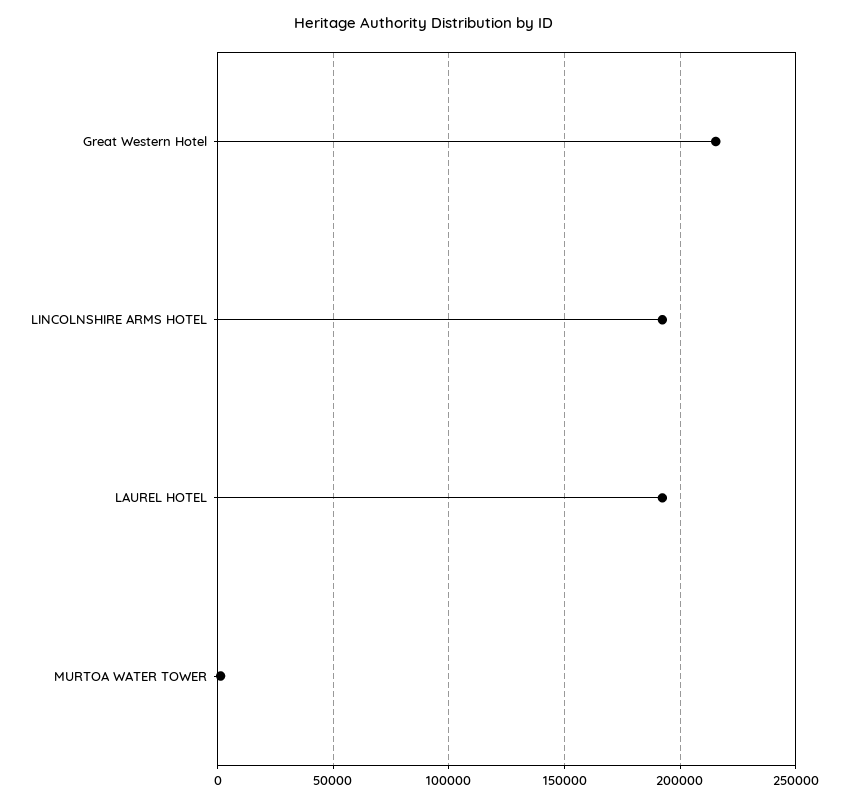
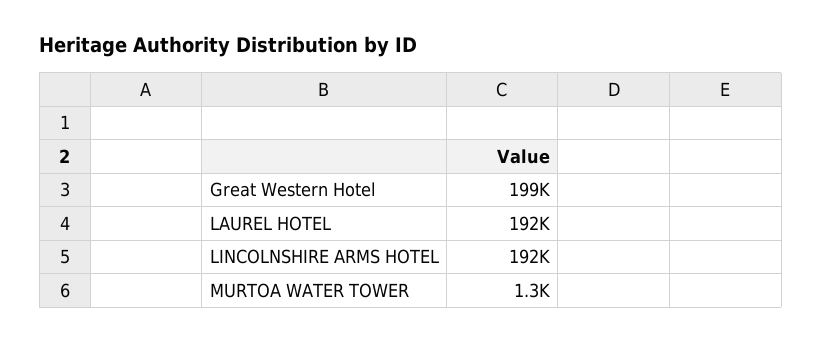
Great Western Hotel: 215000 -> 199000

